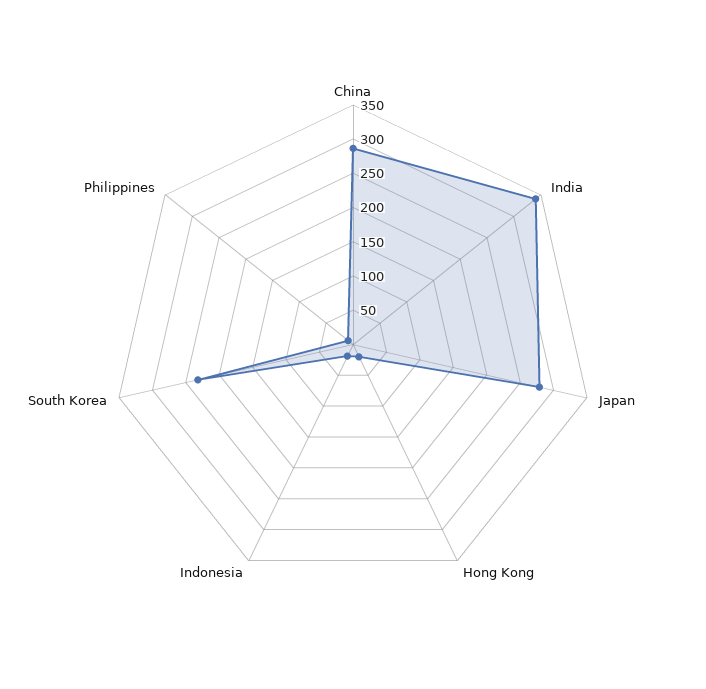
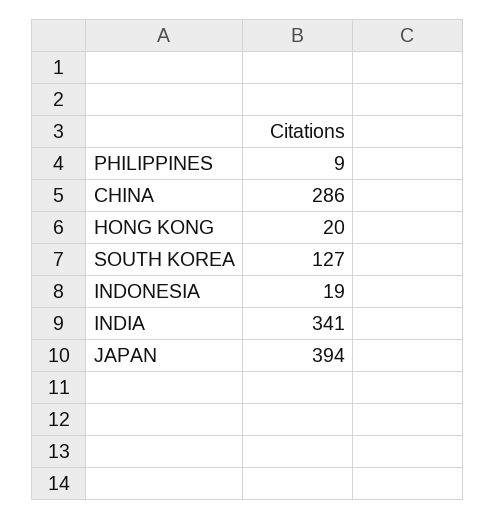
Japan: 275 -> 394
South Korea: 225 -> 127

